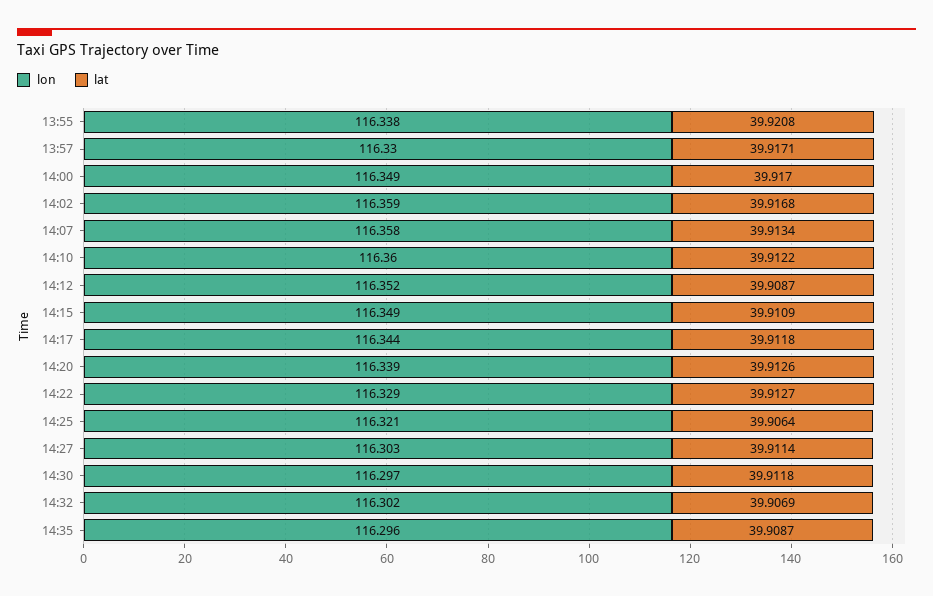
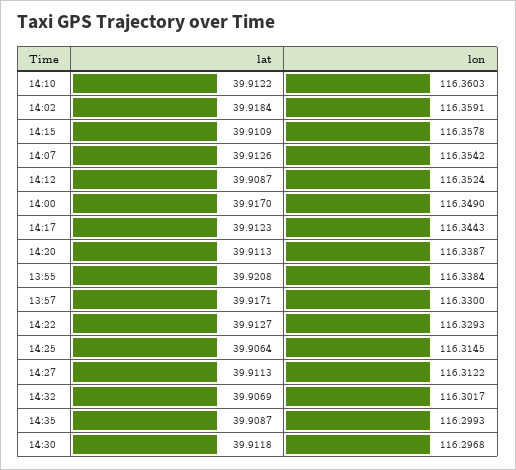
lat, 14:02: 39.9168 -> 39.9184
lon, 14:07: 116.358 -> 116.3542
lat, 14:07: 39.9134 -> 39.9126
lon, 14:15: 116.349 -> 116.3578
lat, 14:17: 39.9118 -> 39.9123
lat, 14:20: 39.9126 -> 39.9113
lon, 14:25: 116.321 -> 116.3145
lon, 14:27: 116.303 -> 116.3122
lat, 14:27: 39.9114 -> 39.9113
lon, 14:35: 116.296 -> 116.2993

